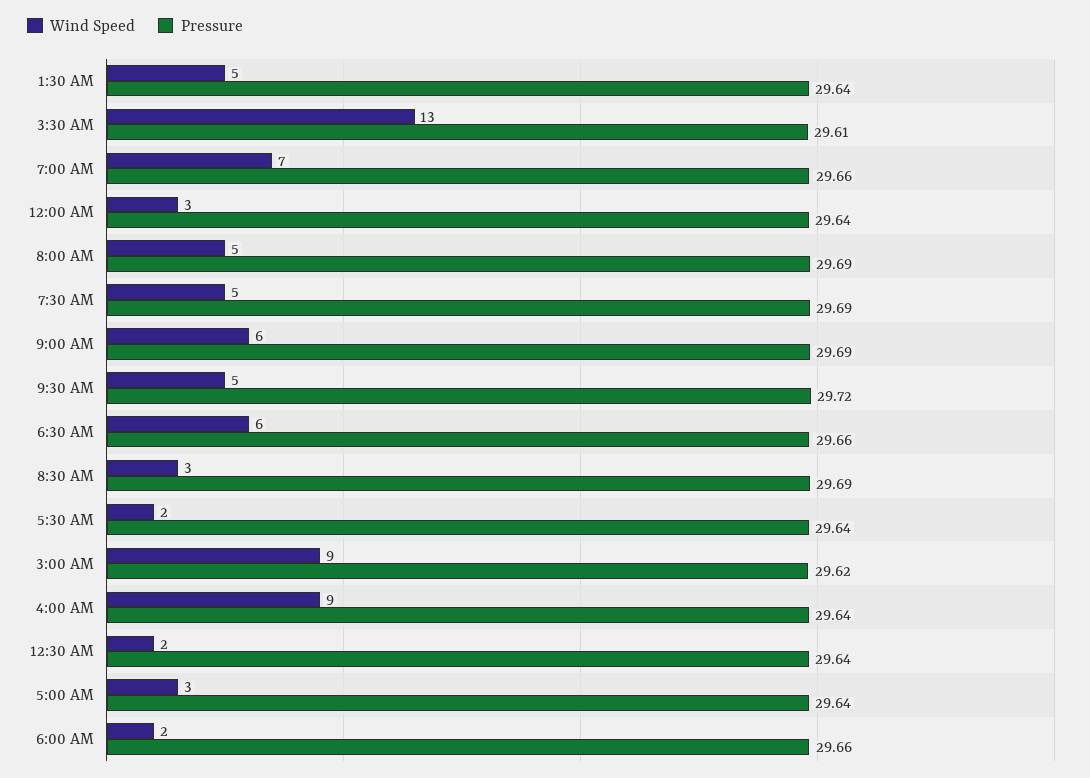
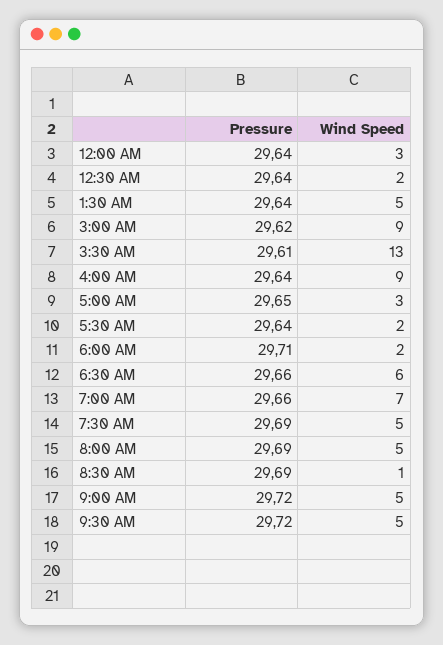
Wind Speed, 9:00 AM: 6 -> 5
Pressure, 9:00 AM: 29.69 -> 29.72
Wind Speed, 8:30 AM: 3 -> 1
Pressure, 5:00 AM: 29.64 -> 29.65
Pressure, 6:00 AM: 29.66 -> 29.71

